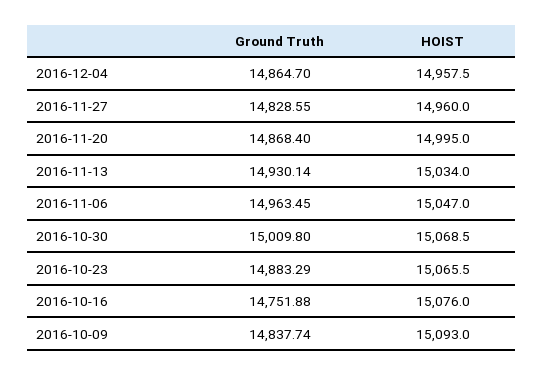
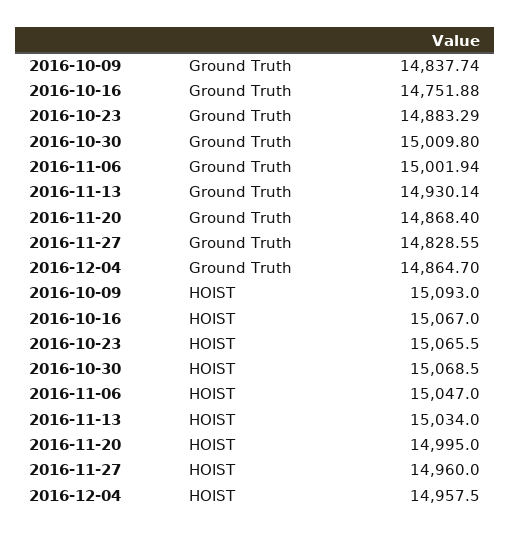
Ground Truth, 2016-11-06: 14963.45 -> 15001.94
HOIST, 2016-10-16: 15076 -> 15067

